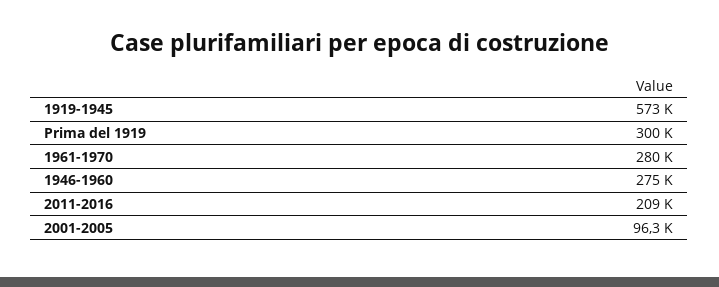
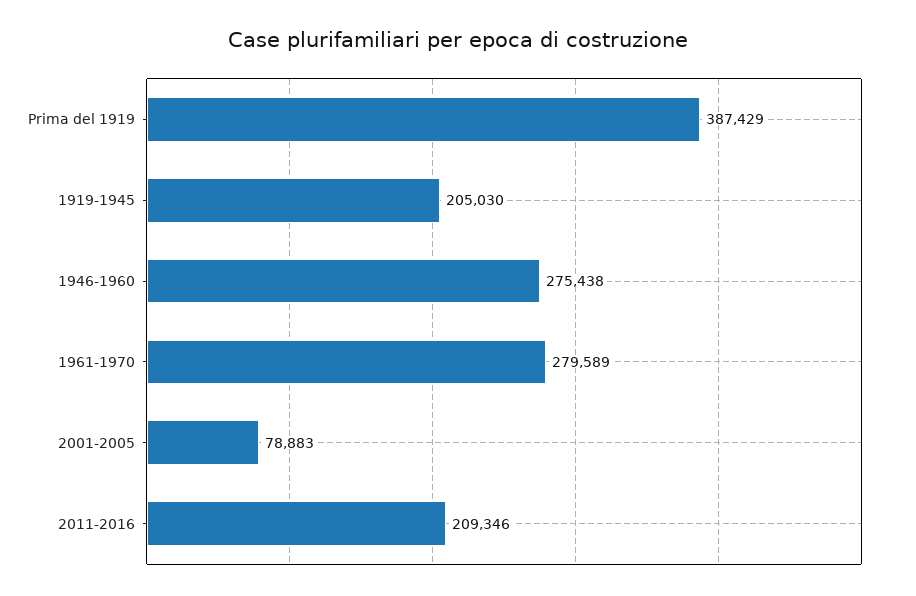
1919-1945: 573000 -> 205030
Prima del 1919: 300000 -> 387429
2001-2005: 96300 -> 78883

